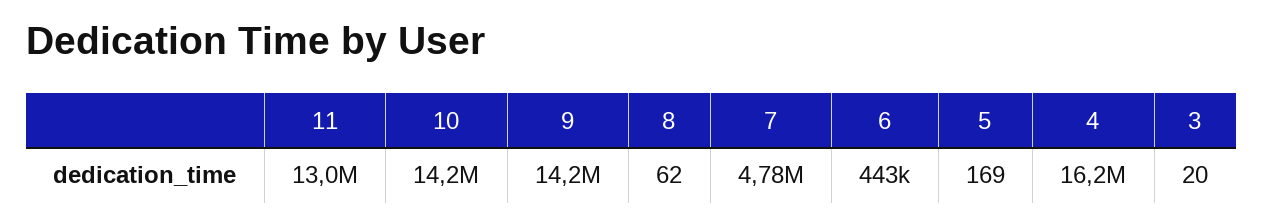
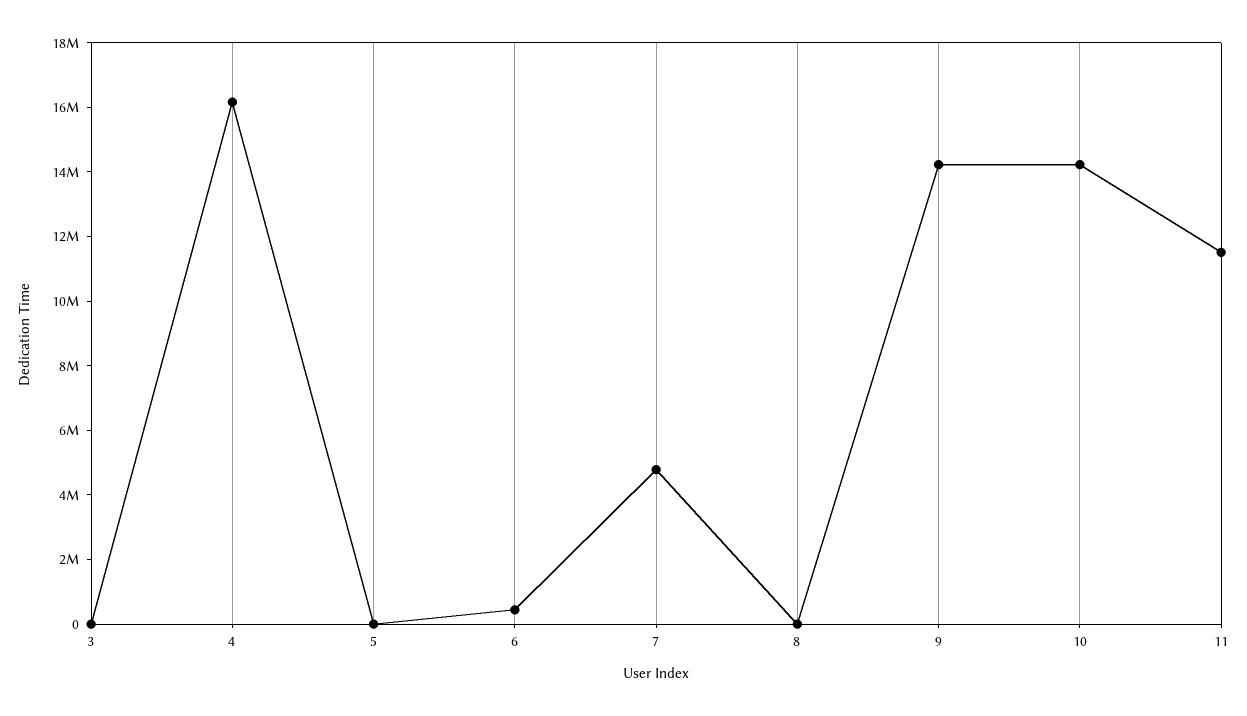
11: 13000000 -> 11500000

